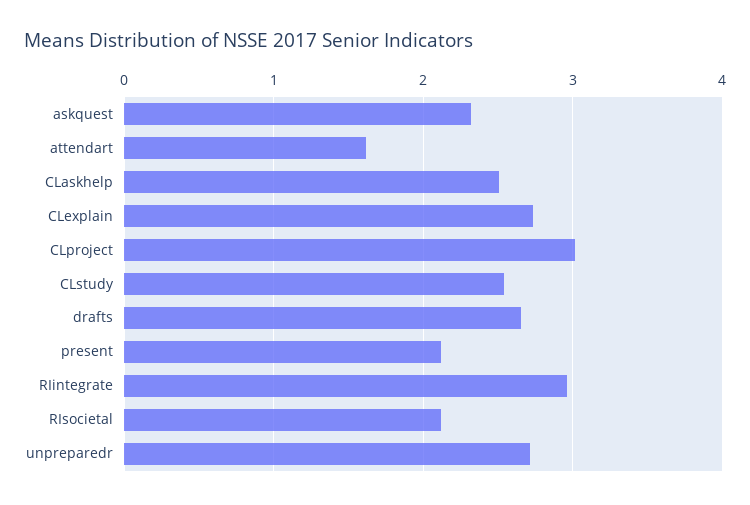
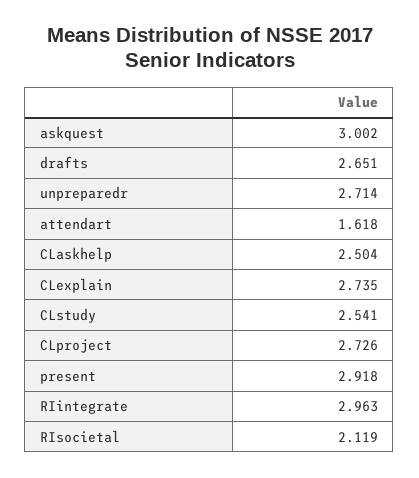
askquest: 2.3 -> 3.002
CLproject: 3 -> 2.726
present: 2.1 -> 2.918

